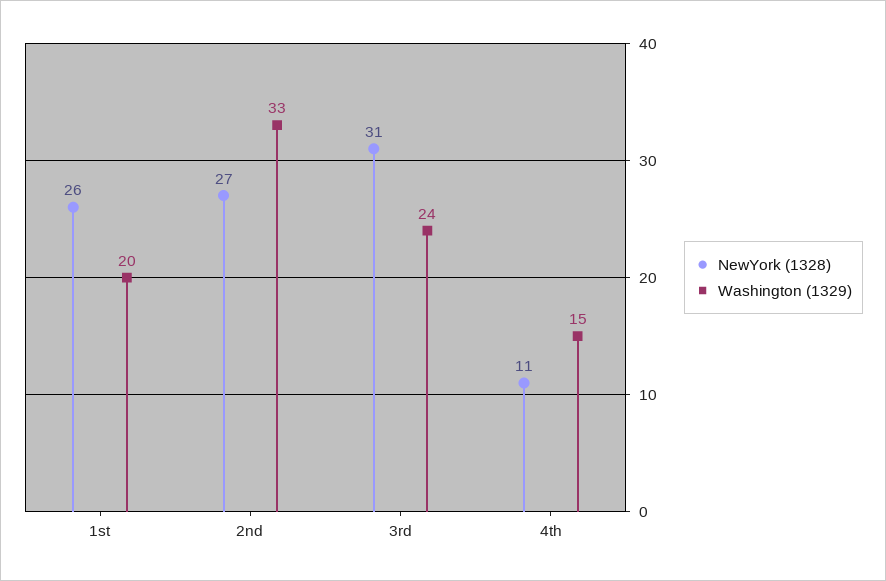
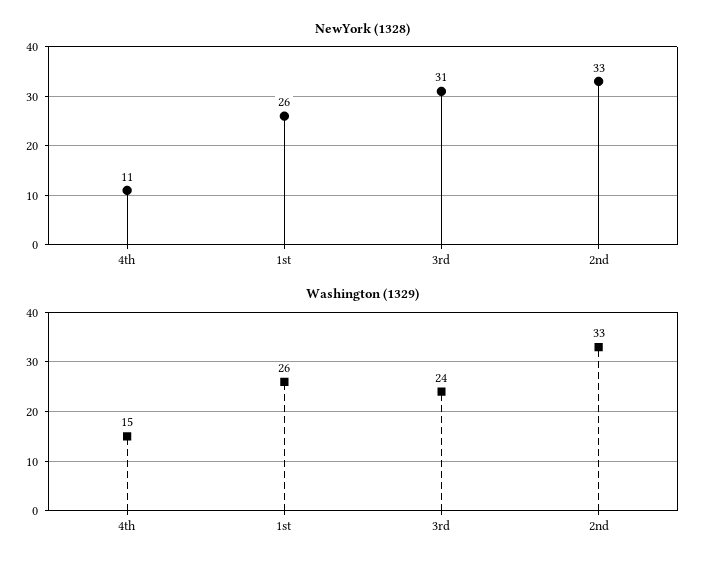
Washington (1329), 1st: 20 -> 26
NewYork (1328), 2nd: 27 -> 33

